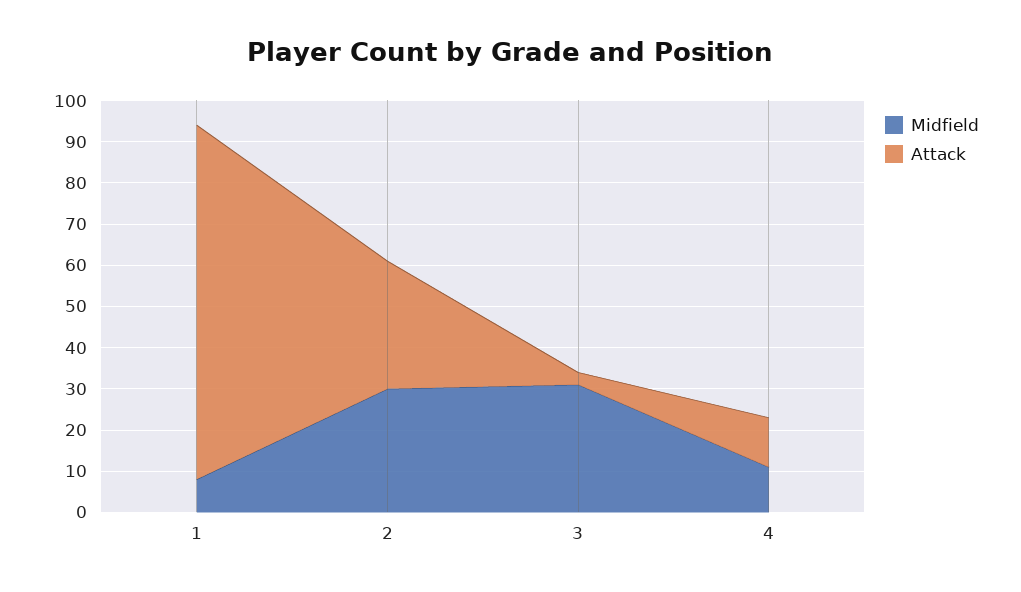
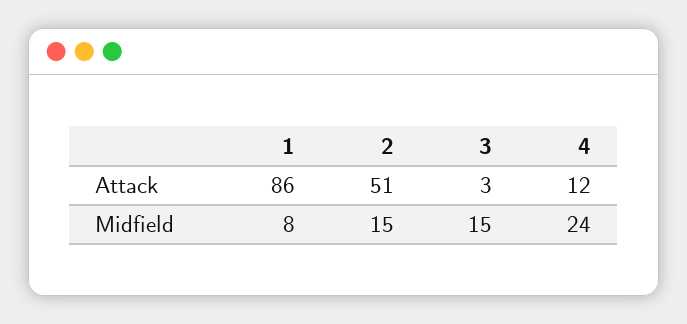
Midfield, 2: 30 -> 15
Attack, 2: 30 -> 51
Midfield, 3: 30 -> 15
Midfield, 4: 10 -> 24

